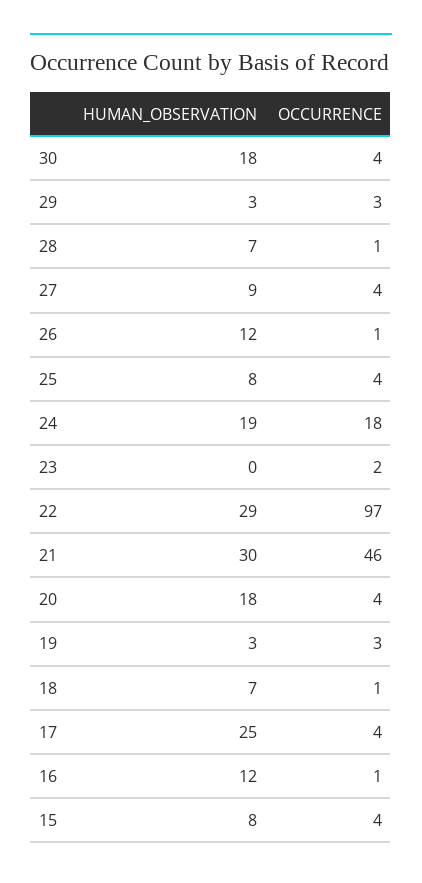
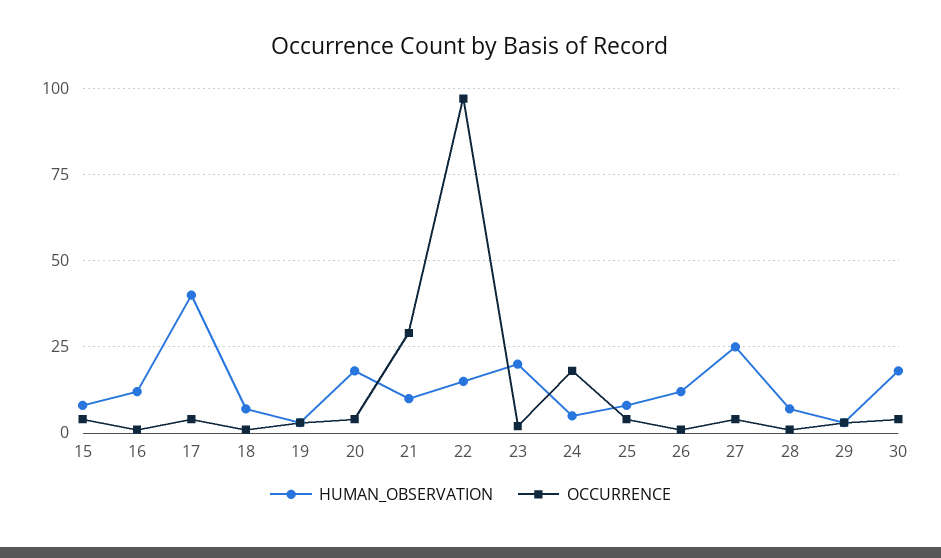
HUMAN_OBSERVATION, 27: 9 -> 25
HUMAN_OBSERVATION, 24: 19 -> 5
HUMAN_OBSERVATION, 23: 0 -> 20
HUMAN_OBSERVATION, 22: 29 -> 15
HUMAN_OBSERVATION, 21: 30 -> 10
OCCURRENCE, 21: 46 -> 30
HUMAN_OBSERVATION, 17: 25 -> 40

